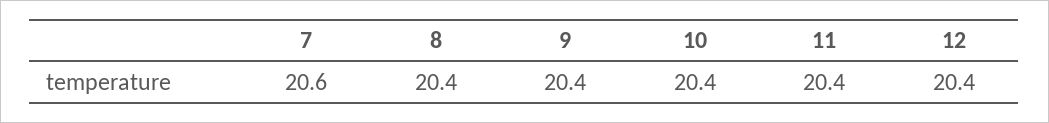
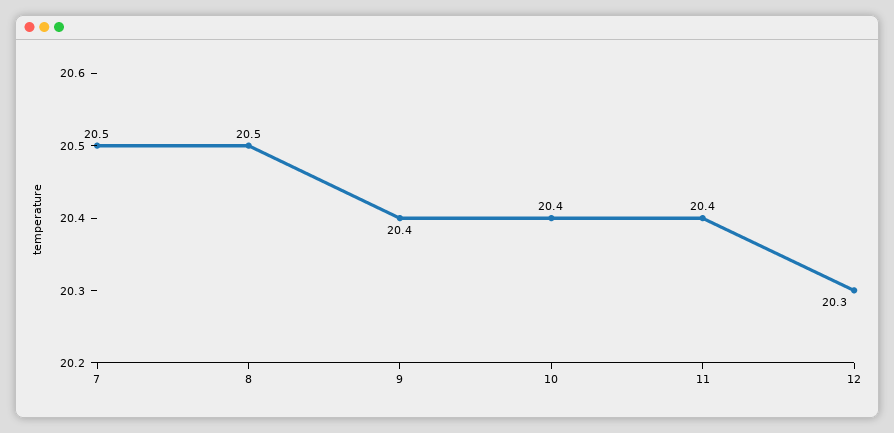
7: 20.6 -> 20.5
8: 20.4 -> 20.5
12: 20.4 -> 20.3

